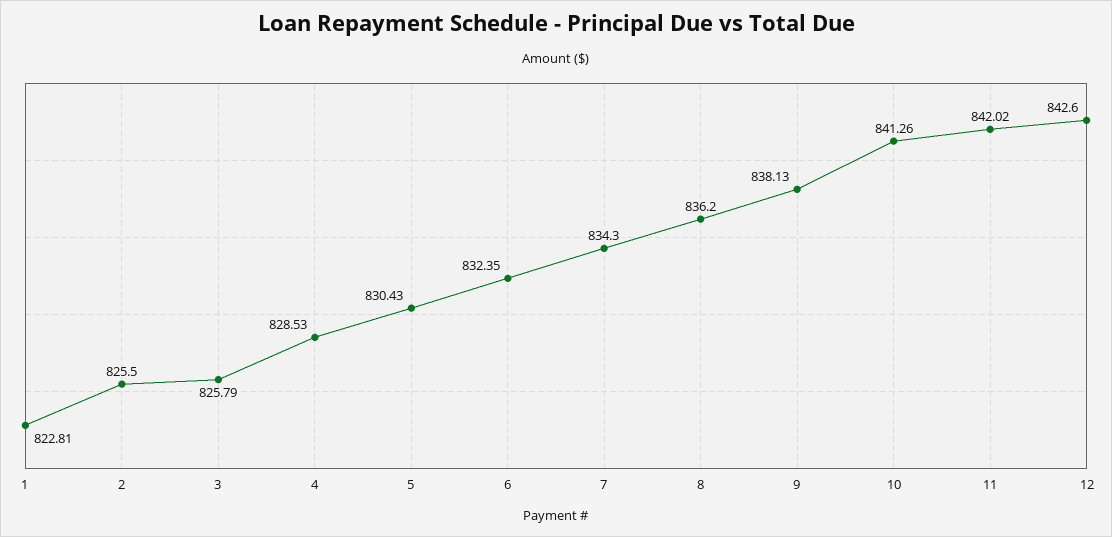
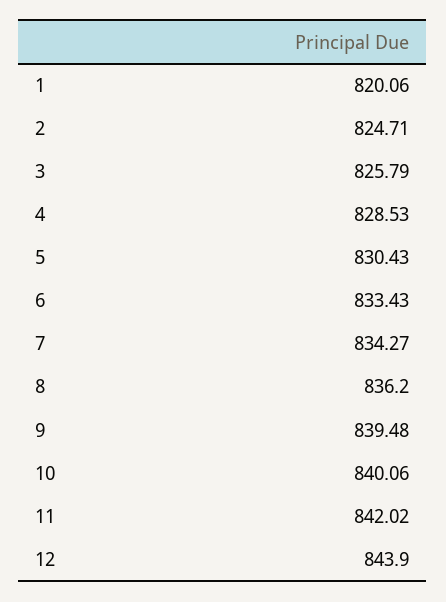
1: 822.81 -> 820.06
2: 825.5 -> 824.71
6: 832.35 -> 833.43
7: 834.3 -> 834.27
9: 838.13 -> 839.48
10: 841.26 -> 840.06
12: 842.6 -> 843.9

